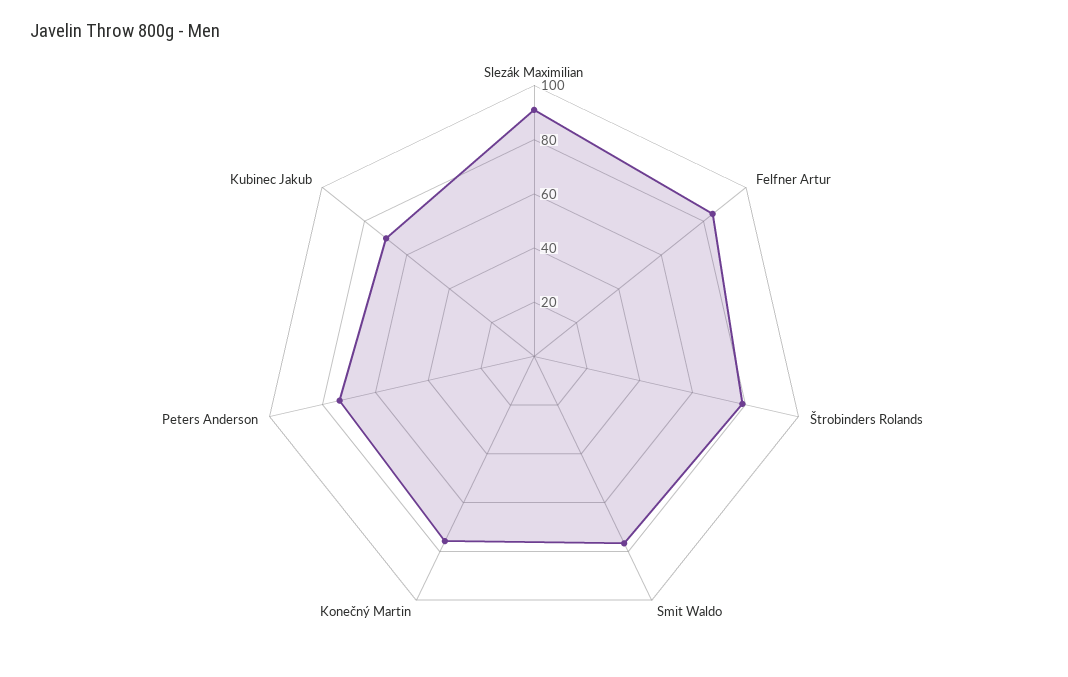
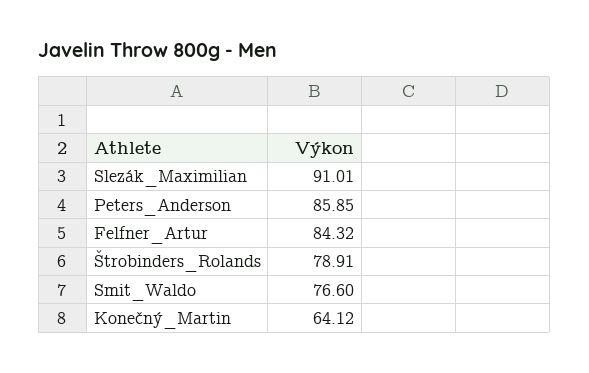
Konečný Martin: 75 -> 64.12
Peters Anderson: 75 -> 85.85
Kubinec Jakub: 70 -> none

